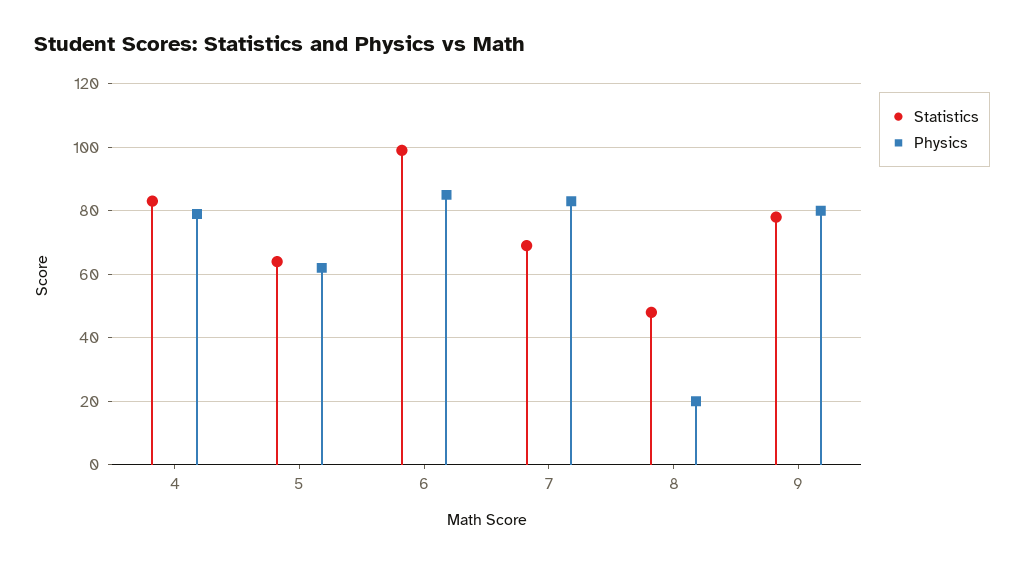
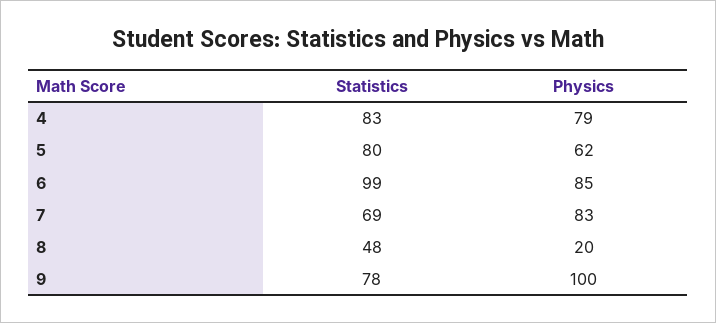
Statistics, 5: 65 -> 80
Physics, 9: 80 -> 100

